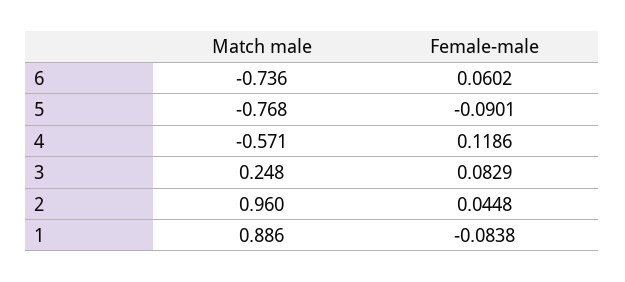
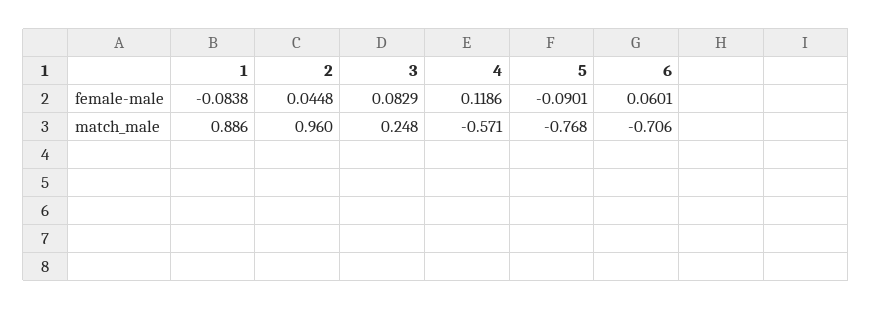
Match male, 6: -0.736 -> -0.706
Female-male, 6: 0.0602 -> 0.0601

